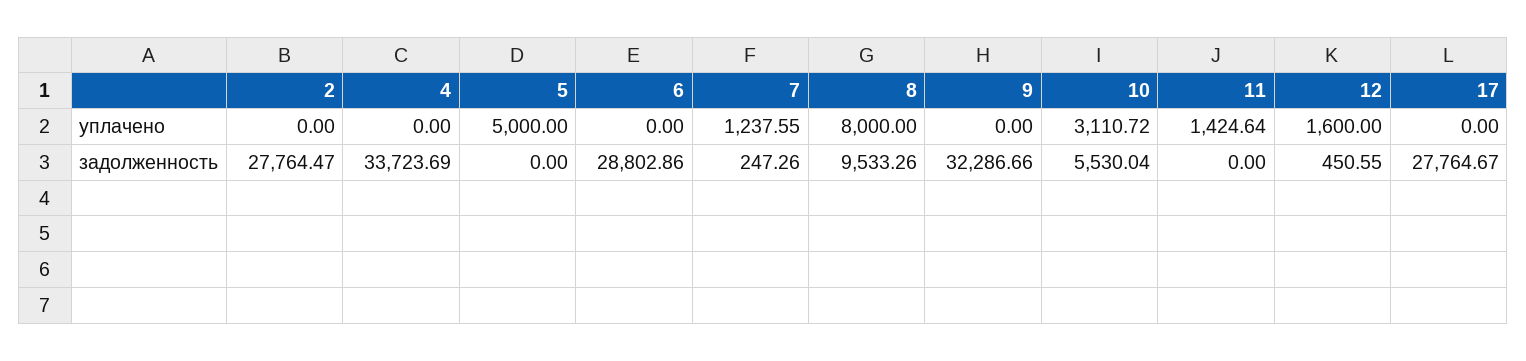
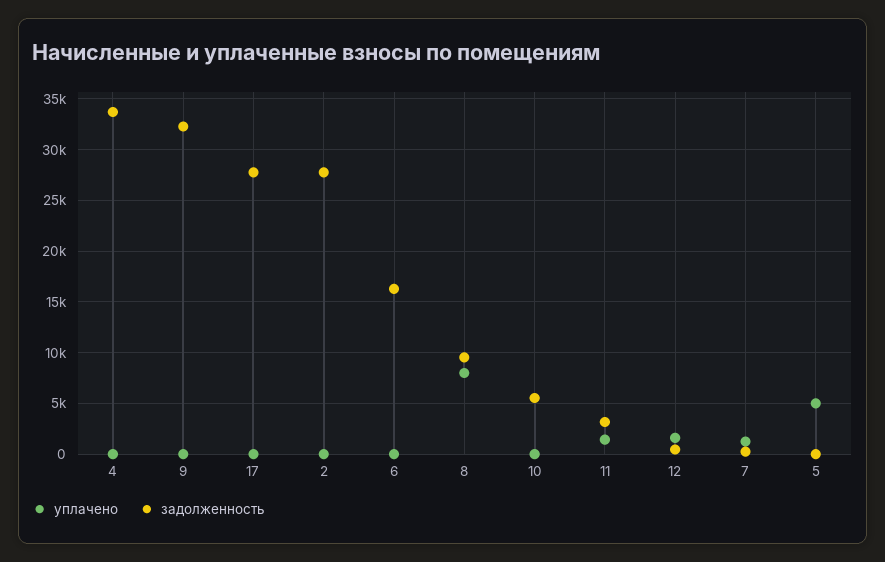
уплачено, 10: 3110.72 -> 0
задолженность, 6: 28802.86 -> 16000
задолженность, 11: 0 -> 3000

